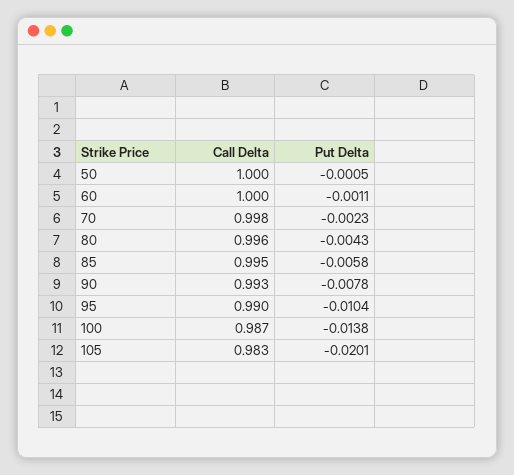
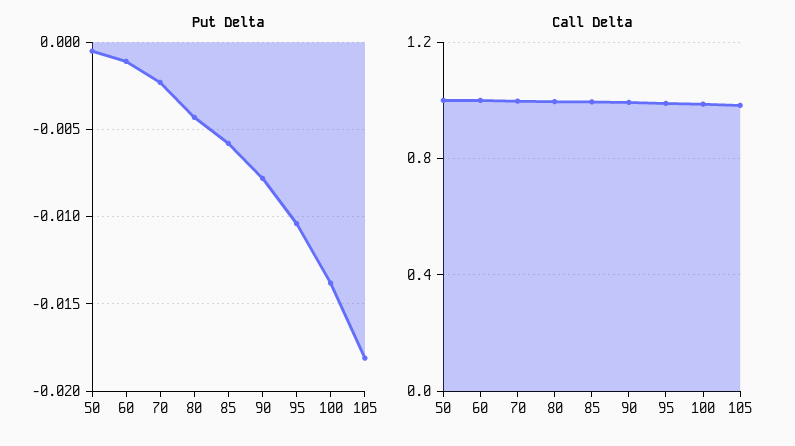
Put Delta, 105: -0.0201 -> -0.018

